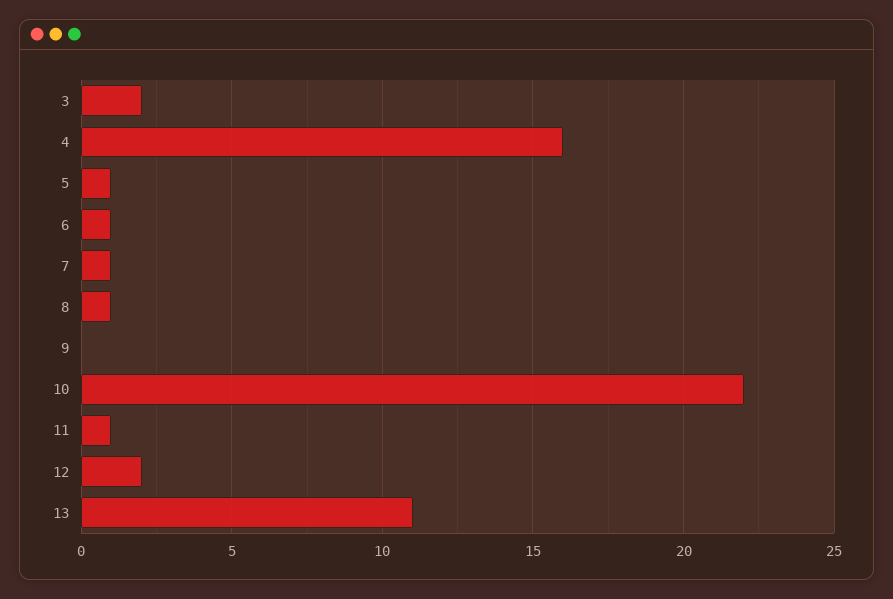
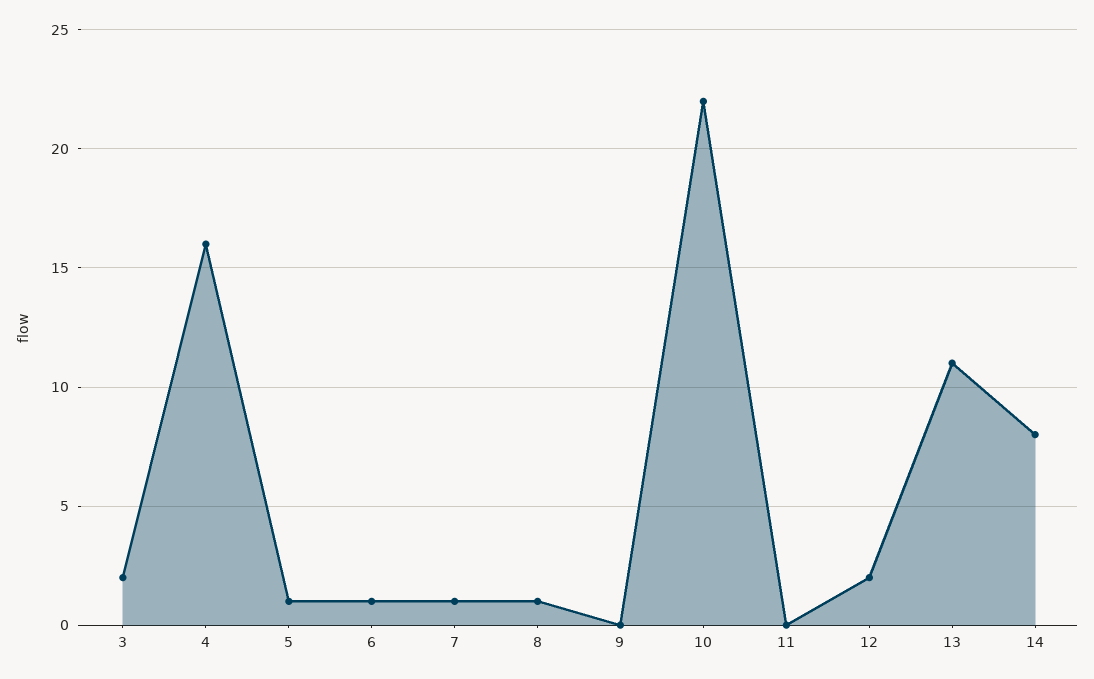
11: 1 -> 0
14: none -> 8

